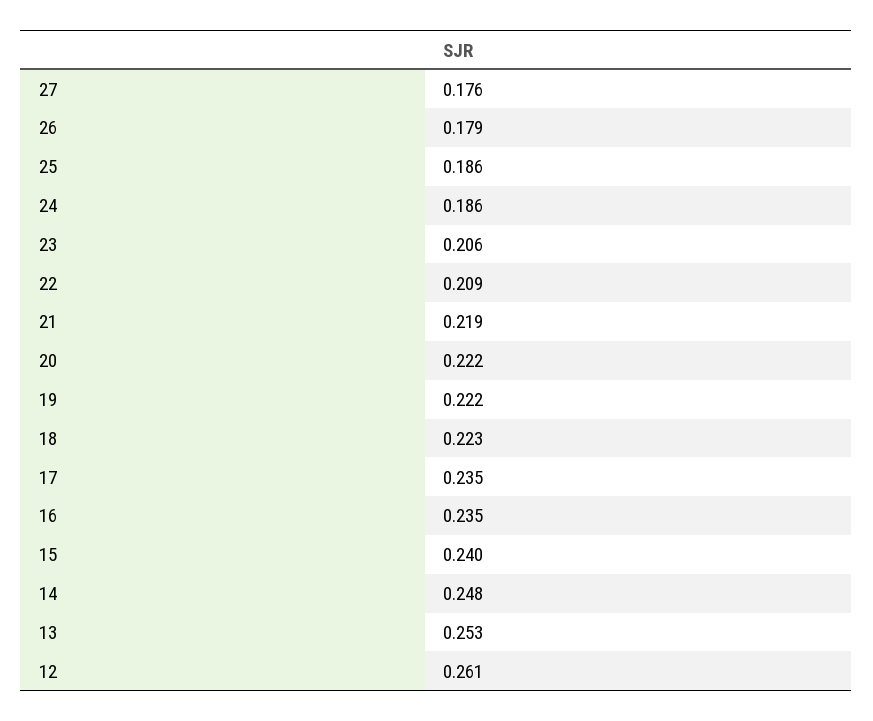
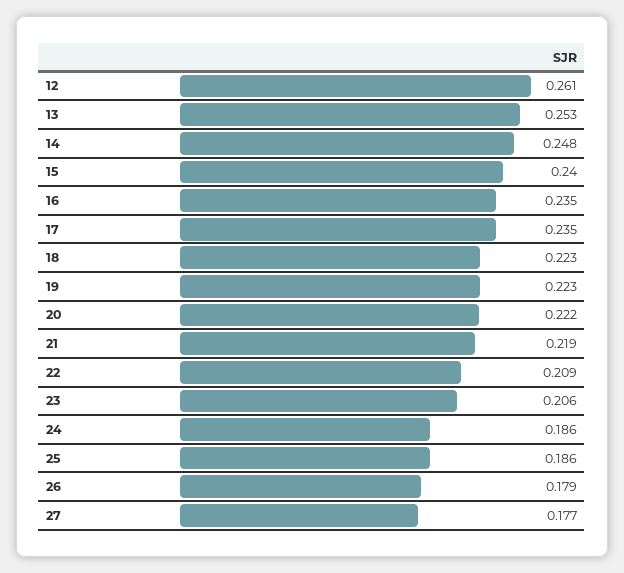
27: 0.176 -> 0.177
19: 0.222 -> 0.223

